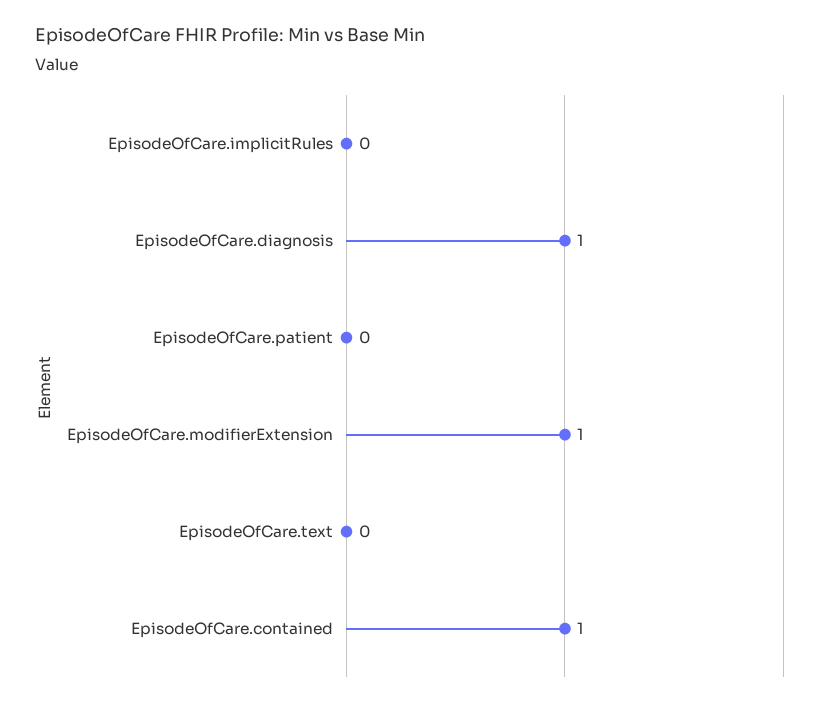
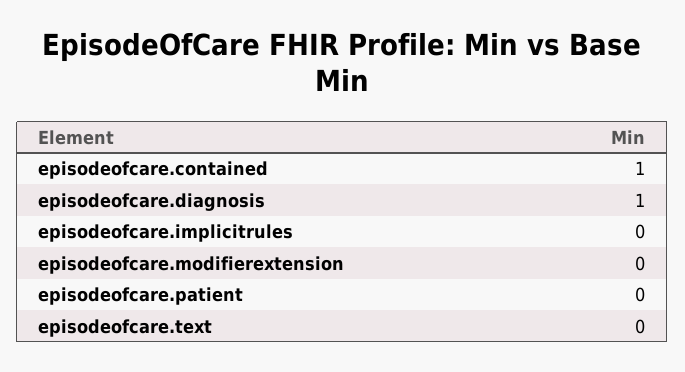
EpisodeOfCare.modifierExtension: 1 -> 0

